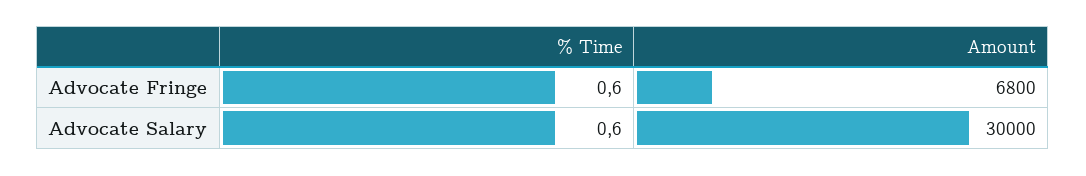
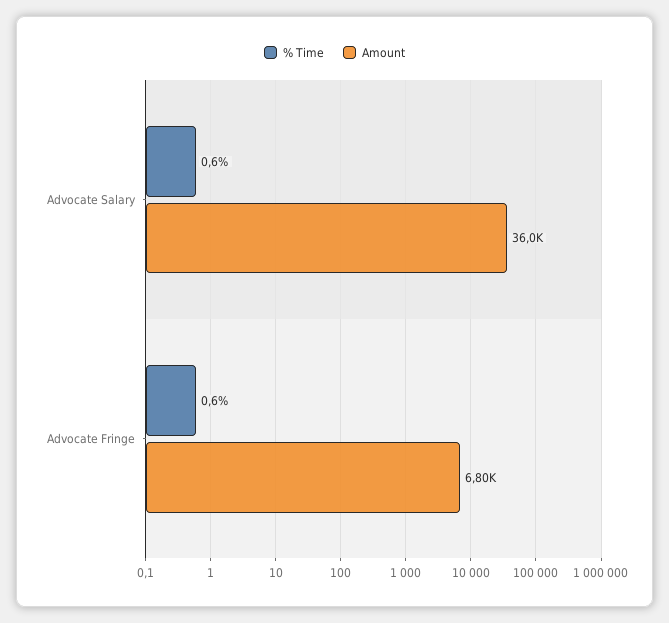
Amount, Advocate Salary: 30000 -> 36000

